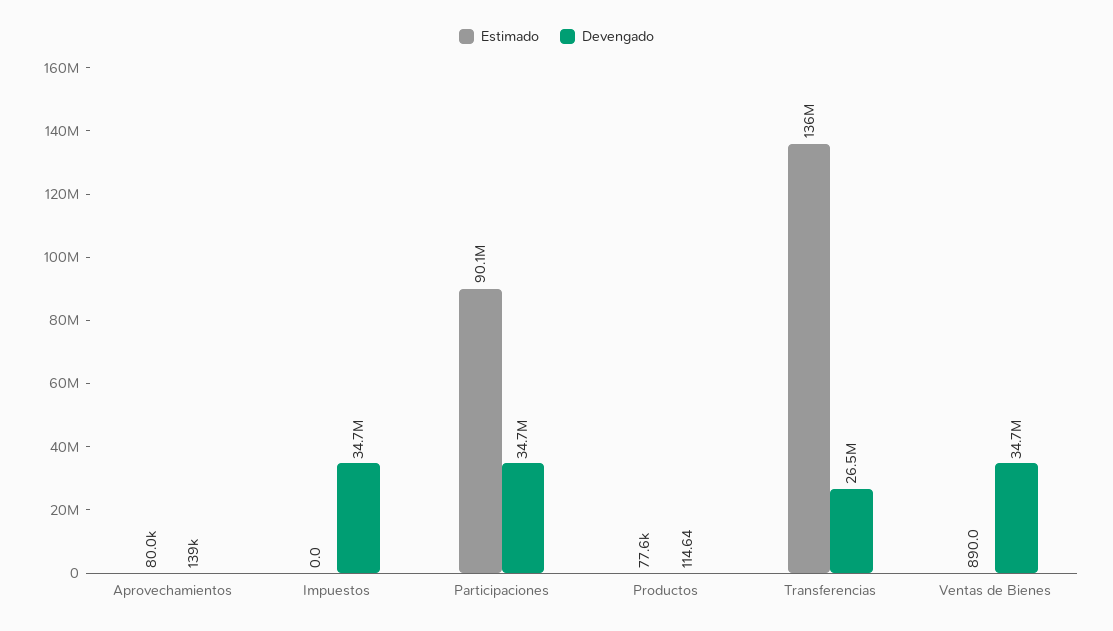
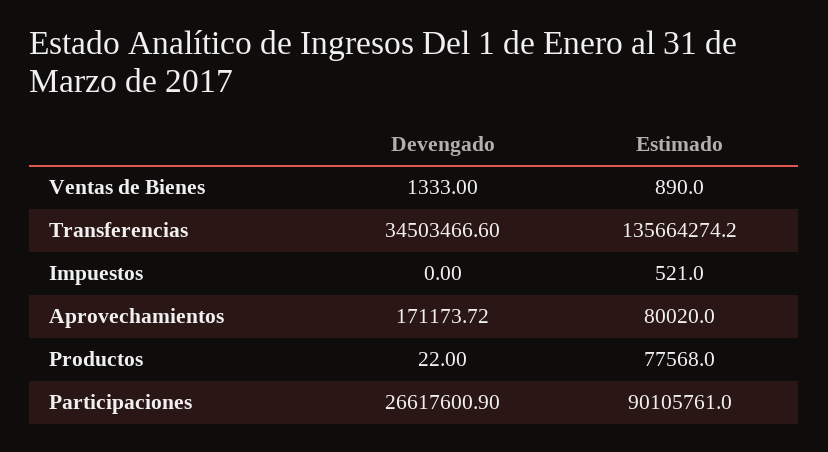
Devengado, Aprovechamientos: 139000 -> 171173.72
Estimado, Impuestos: 0 -> 521
Devengado, Impuestos: 34700000 -> 0
Devengado, Participaciones: 34700000 -> 26617600.9
Devengado, Productos: 114.64 -> 22
Devengado, Transferencias: 26500000 -> 34503466.6
Devengado, Ventas de Bienes: 34700000 -> 1333

